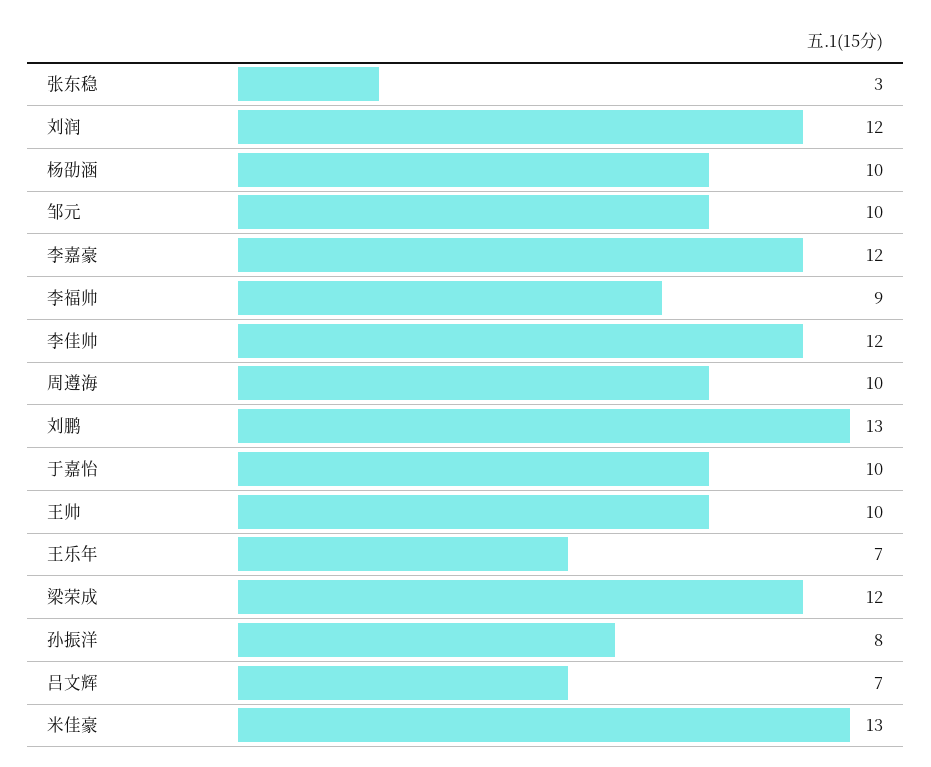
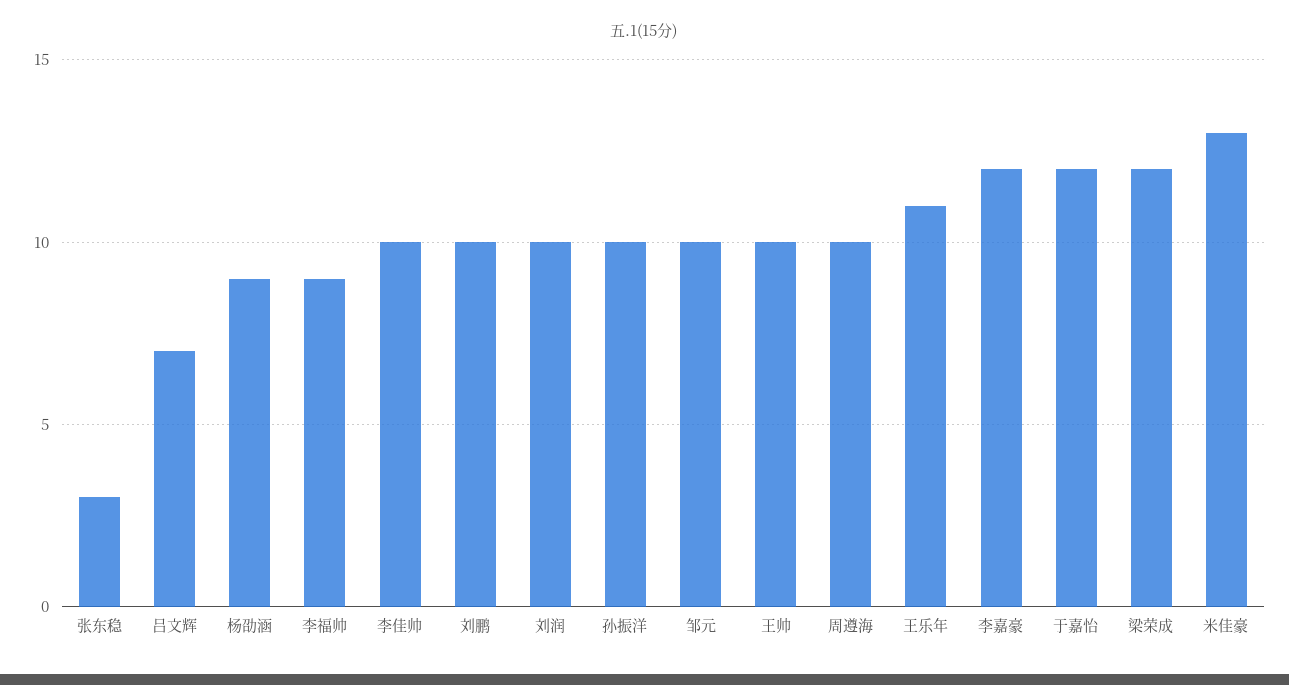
刘润: 12 -> 10
杨劭涵: 10 -> 9
李佳帅: 12 -> 10
刘鹏: 13 -> 10
于嘉怡: 10 -> 12
王乐年: 7 -> 11
孙振洋: 8 -> 10

